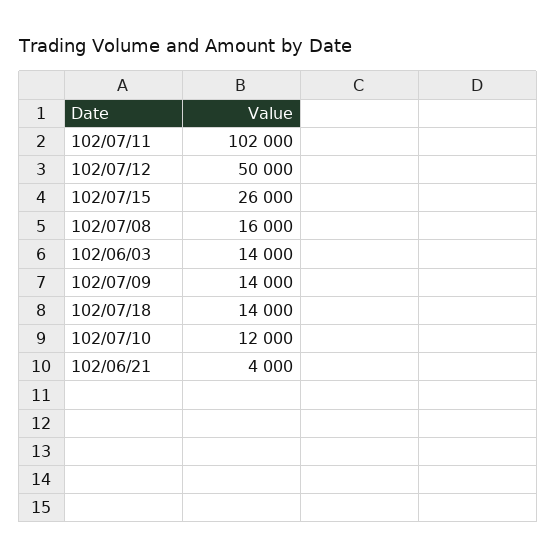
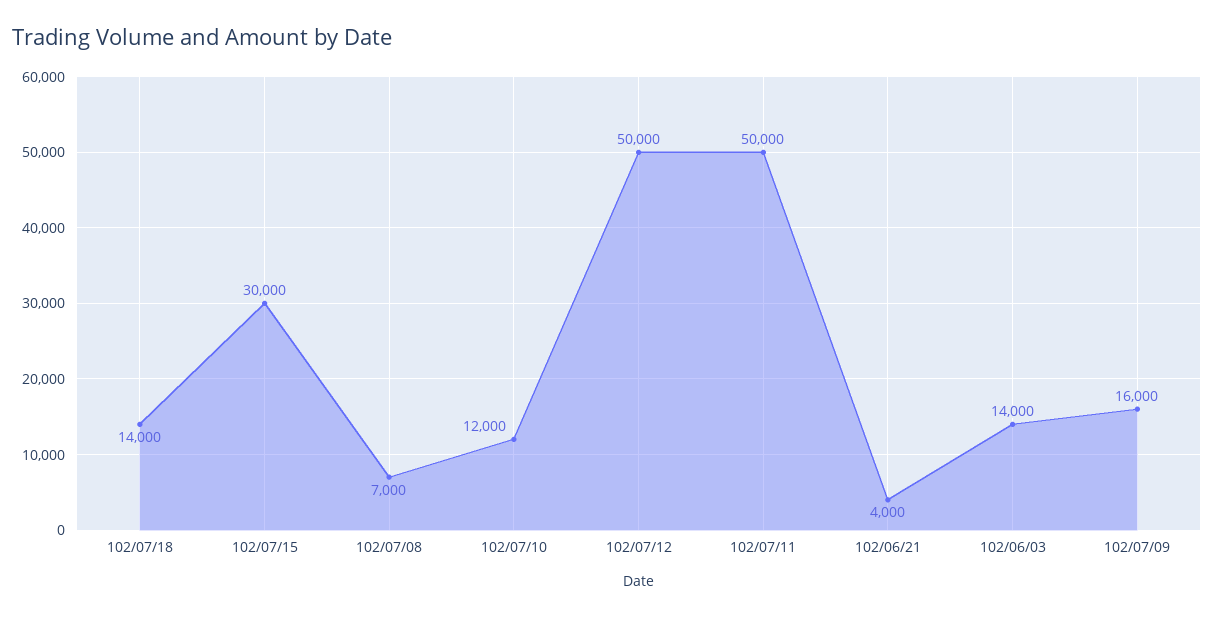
102/07/11: 102000 -> 50000
102/07/15: 26000 -> 30000
102/07/08: 16000 -> 7000
102/07/09: 14000 -> 16000

